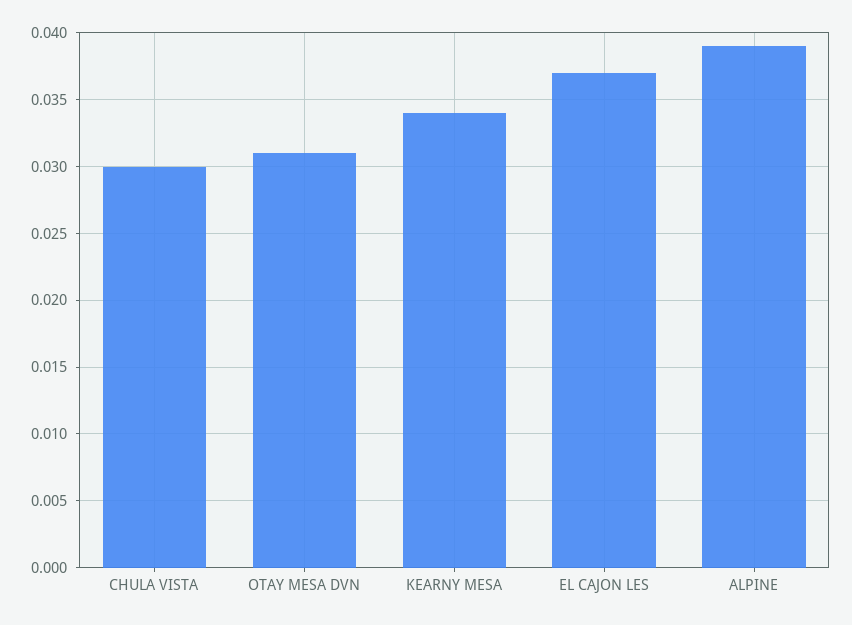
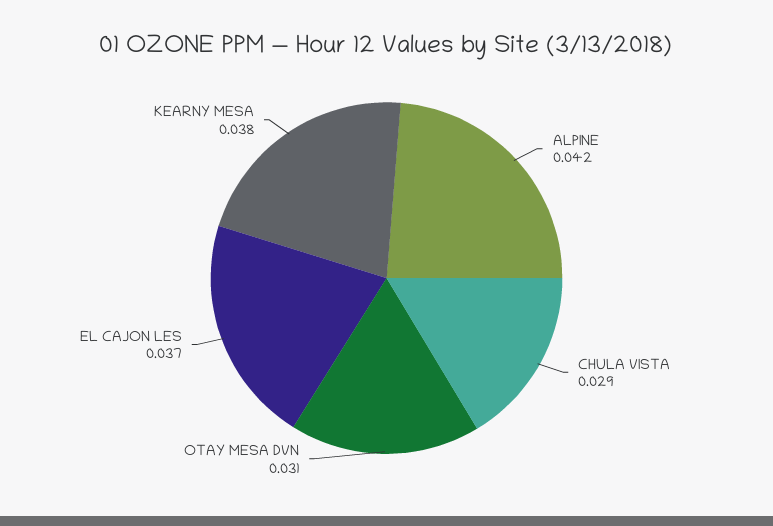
CHULA VISTA: 0.03 -> 0.029
KEARNY MESA: 0.034 -> 0.038
ALPINE: 0.039 -> 0.042

